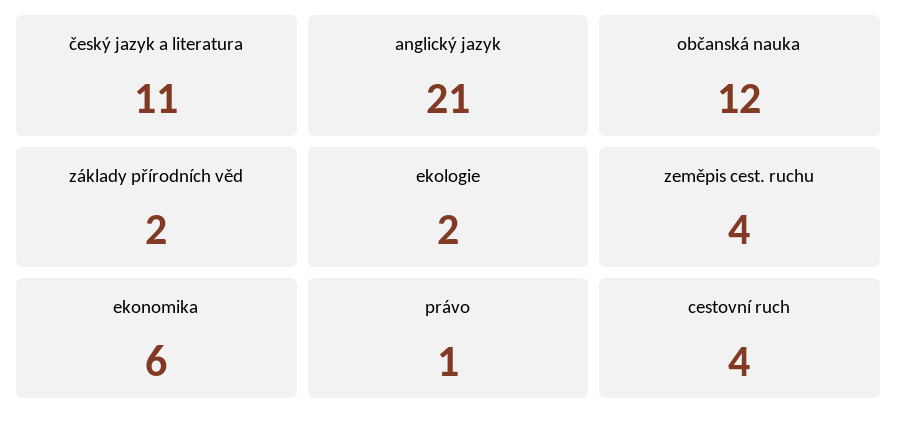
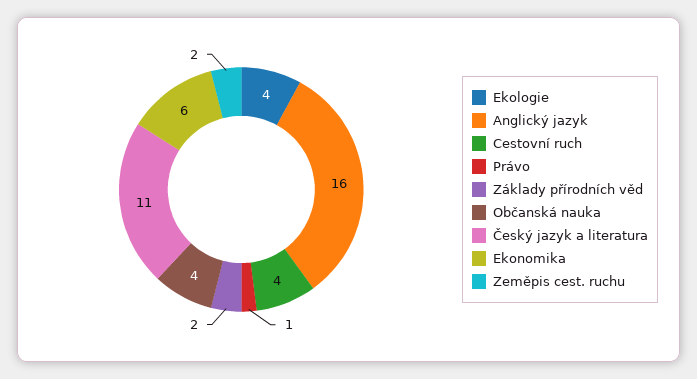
anglický jazyk: 21 -> 16
občanská nauka: 12 -> 4
ekologie: 2 -> 4
zeměpis cest. ruchu: 4 -> 2

